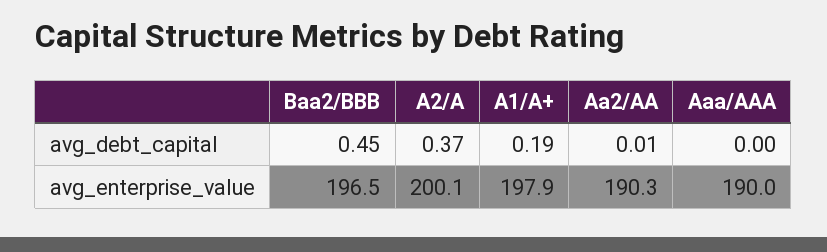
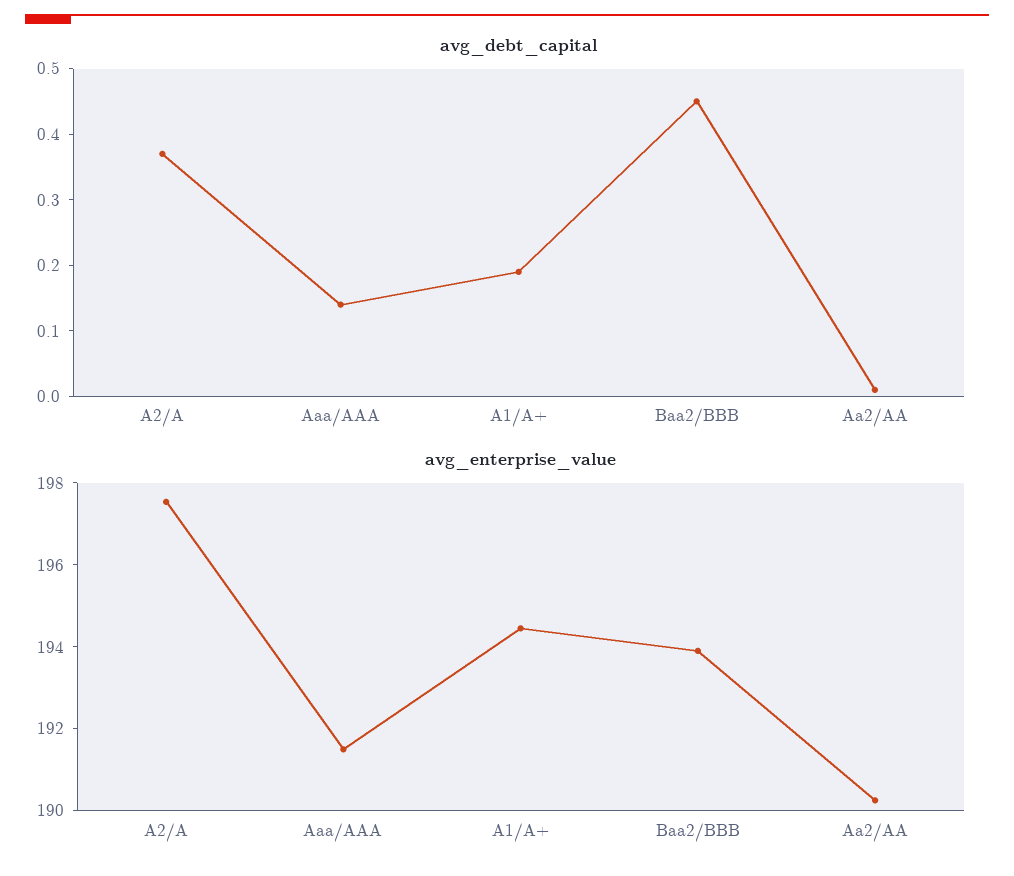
avg_debt_capital, Aaa/AAA: 0 -> 0.15
avg_enterprise_value, Baa2/BBB: 196.5 -> 194
avg_enterprise_value, A2/A: 200.1 -> 197.5
avg_enterprise_value, A1/A+: 197.9 -> 194.5
avg_enterprise_value, Aaa/AAA: 190 -> 191.5

